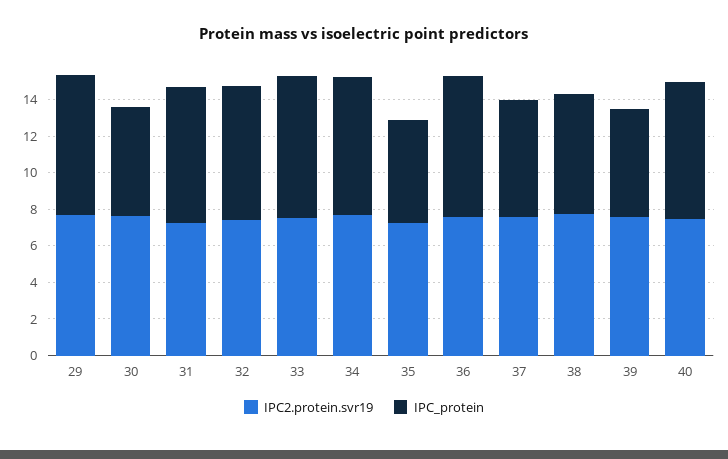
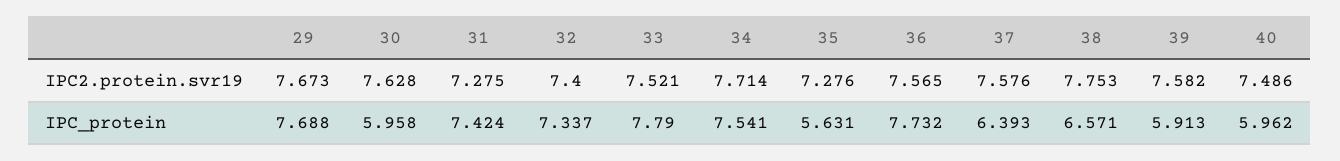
IPC_protein, 40: 7.5 -> 5.962

